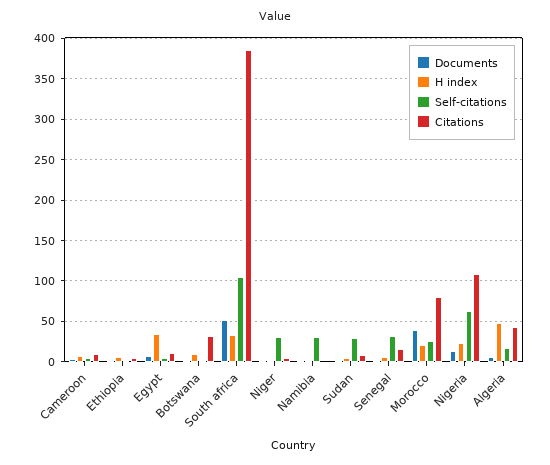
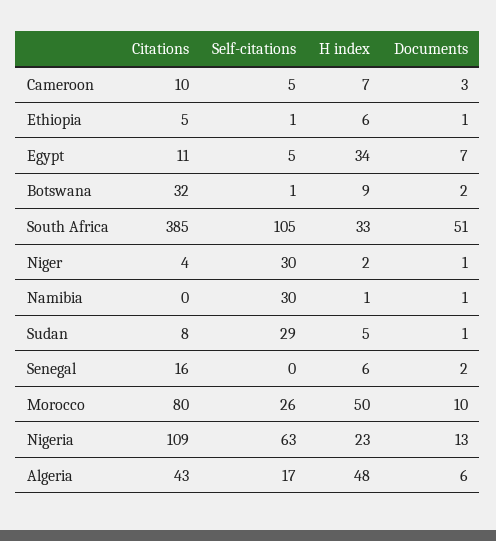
Self-citations, Senegal: 30 -> 0
Documents, Morocco: 40 -> 10
H index, Morocco: 20 -> 50

